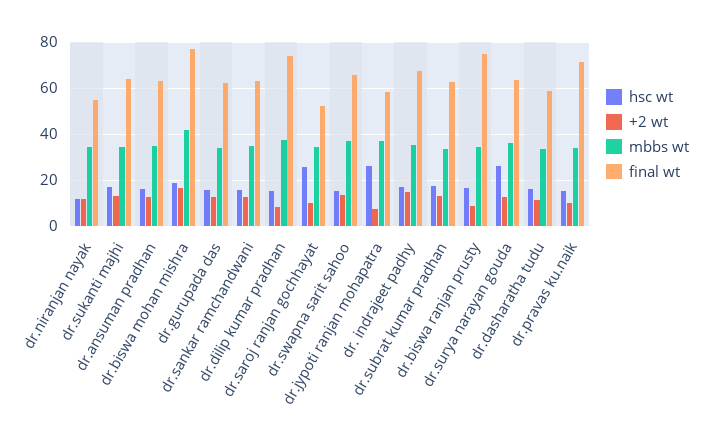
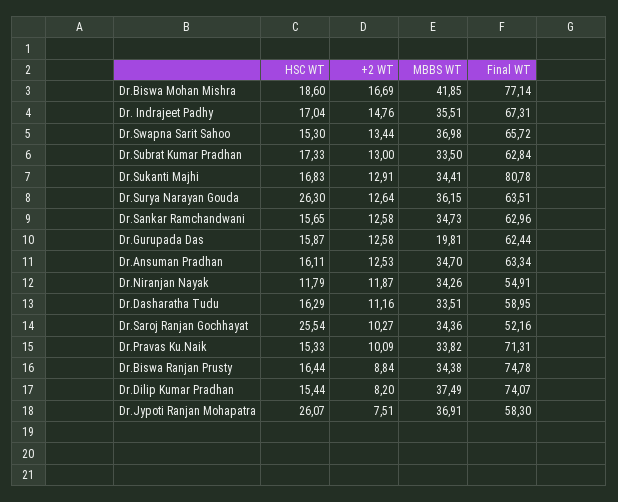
final wt, dr.sukanti majhi: 65 -> 80.78
mbbs wt, dr.gurupada das: 35 -> 19.81

